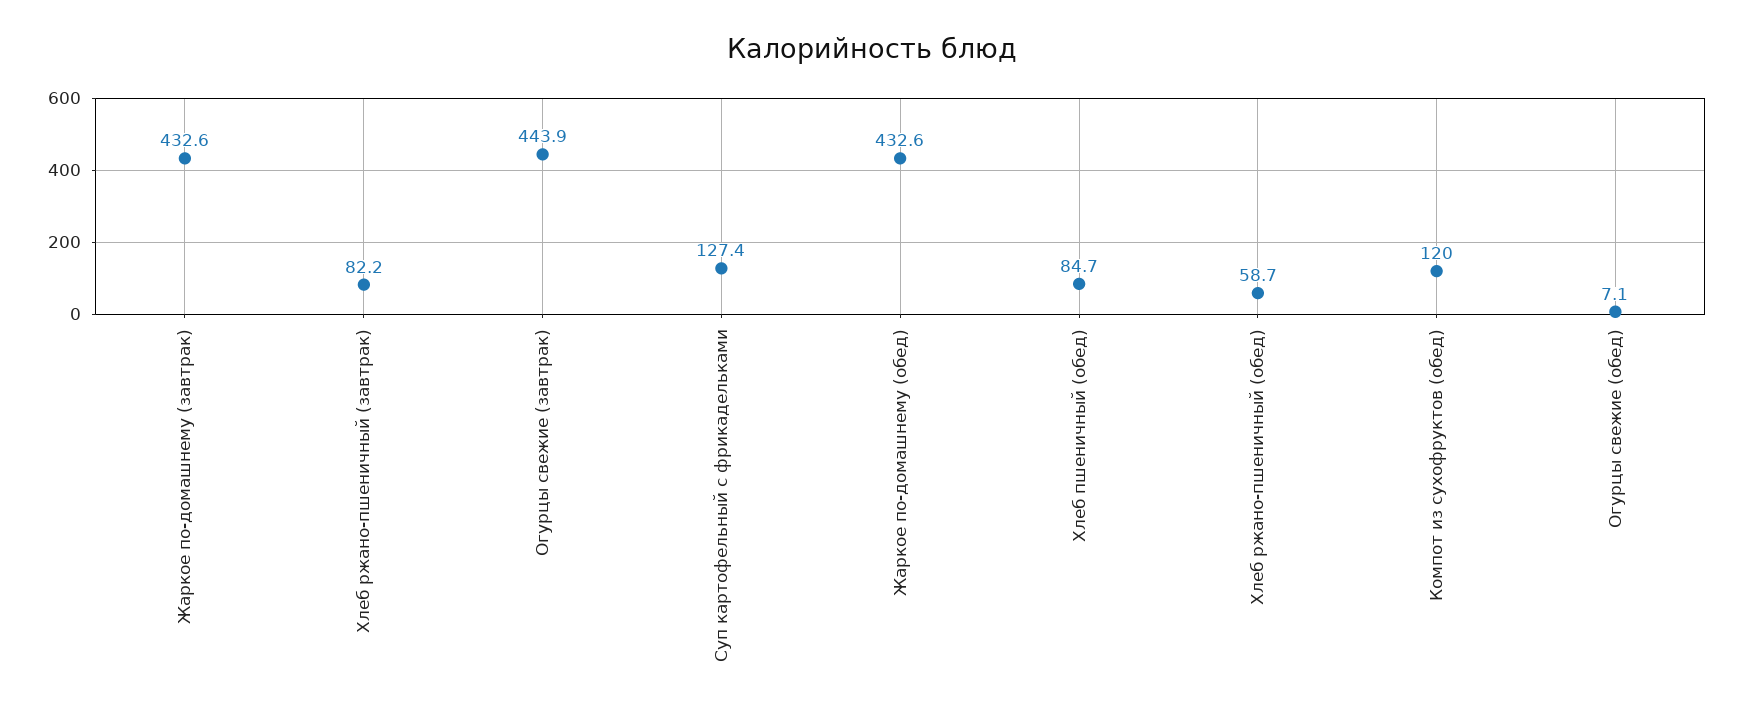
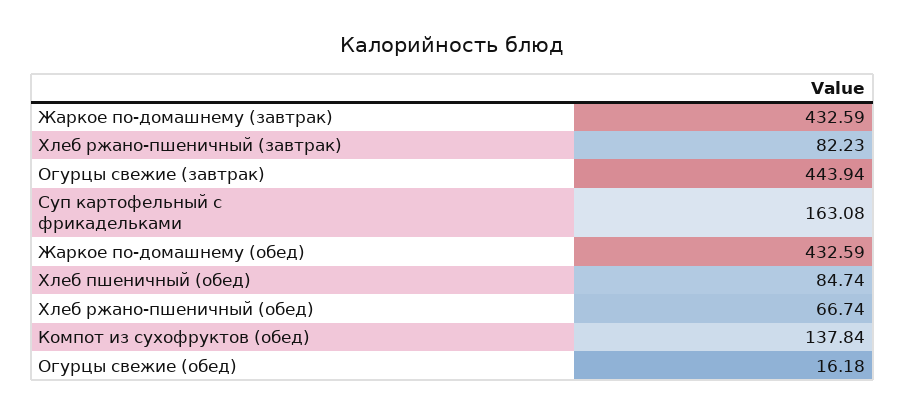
Суп картофельный с фрикадельками: 127.4 -> 163.08
Хлеб ржано-пшеничный (обед): 58.7 -> 66.74
Компот из сухофруктов (обед): 120 -> 137.84
Огурцы свежие (обед): 7.1 -> 16.18

